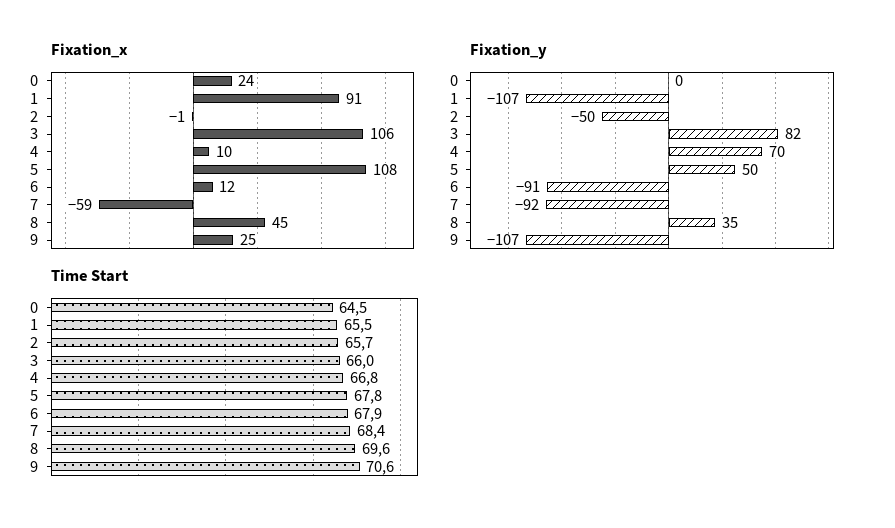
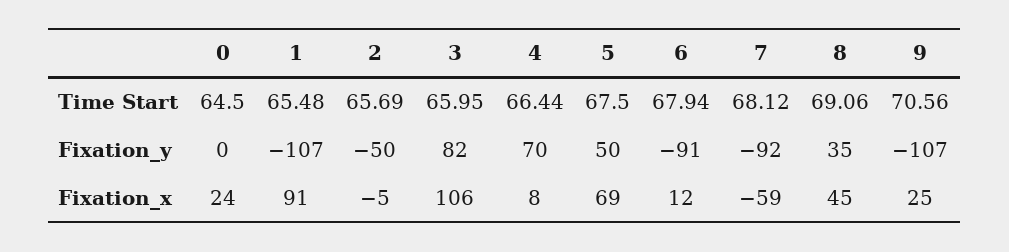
Fixation_x, 2: -1 -> -5
Fixation_x, 4: 10 -> 8
Fixation_x, 5: 108 -> 69
Time Start, 4: 66.8 -> 66.44
Time Start, 5: 67.8 -> 67.5
Time Start, 7: 68.4 -> 68.12
Time Start, 8: 69.6 -> 69.06

